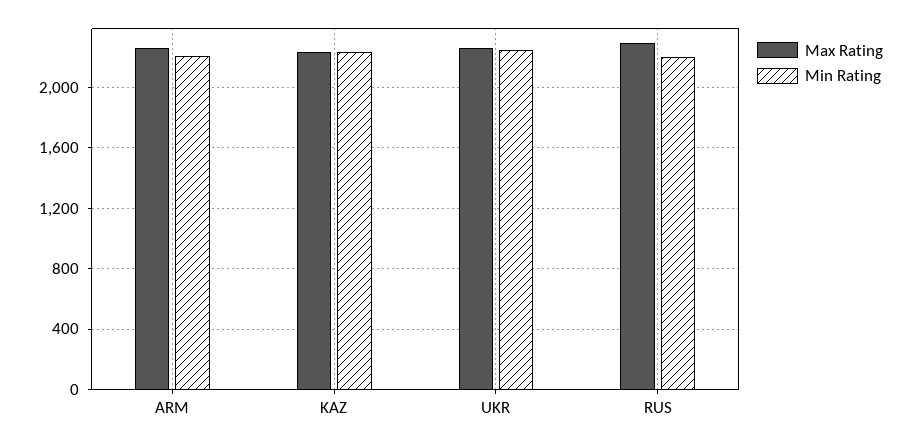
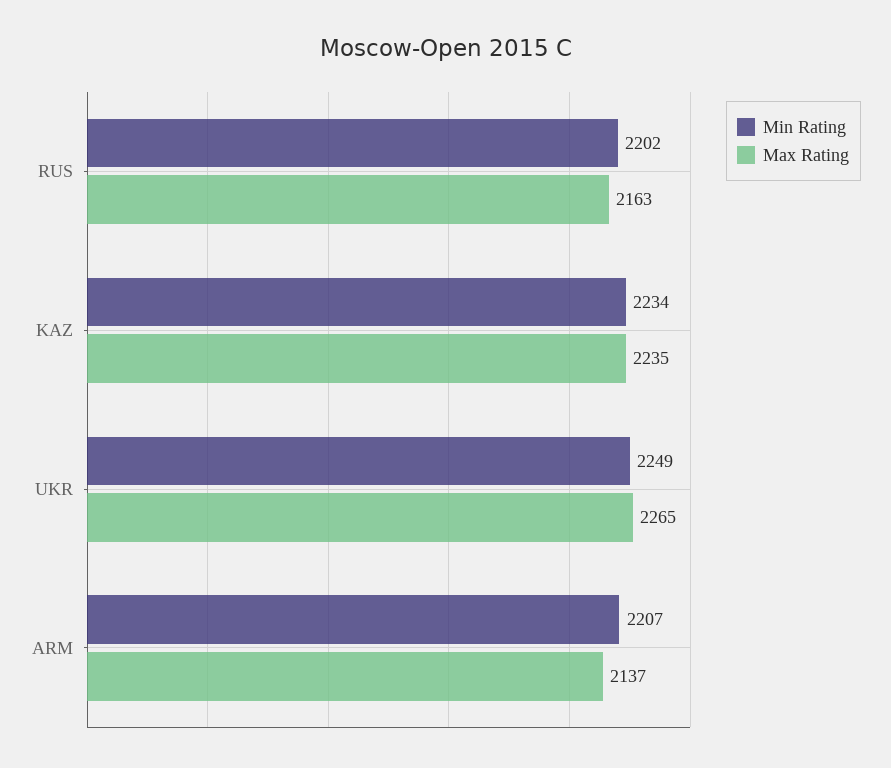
Max Rating, ARM: 2250 -> 2137
Max Rating, RUS: 2300 -> 2163

